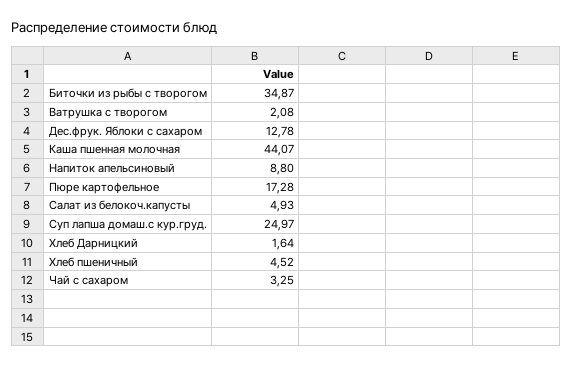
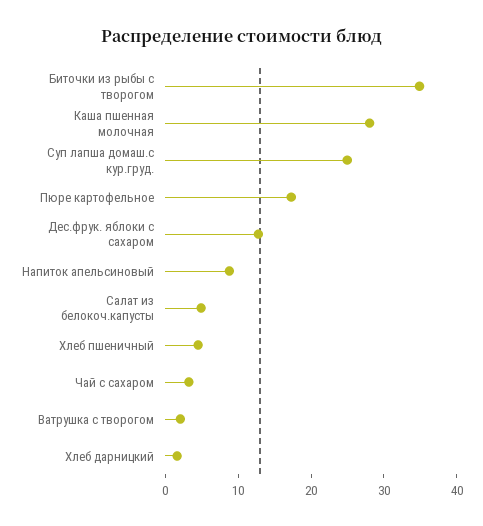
Каша пшенная молочная: 44.07 -> 28

